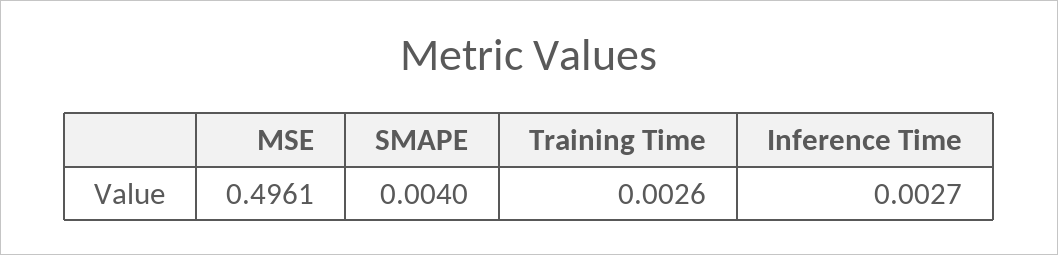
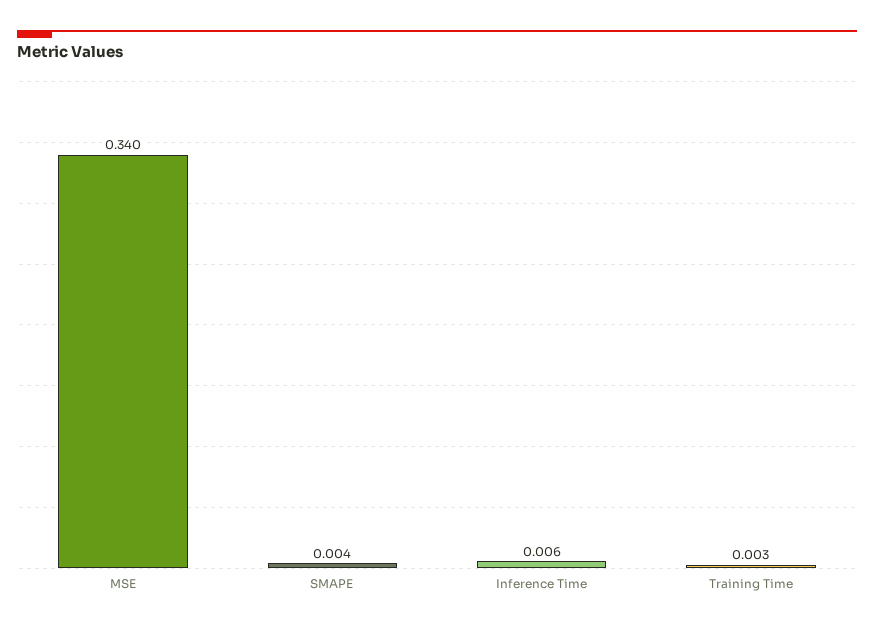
MSE: 0.4961 -> 0.34
Inference Time: 0.0027 -> 0.006

